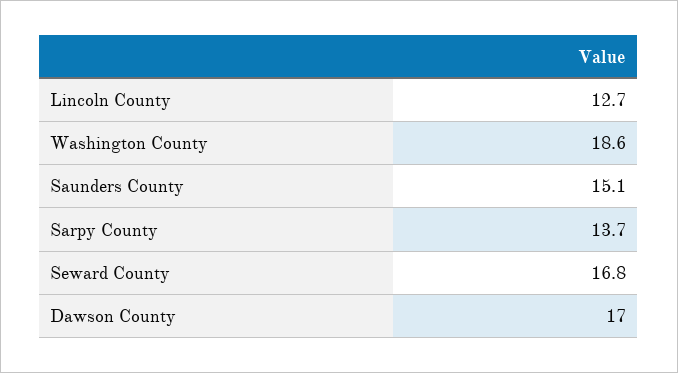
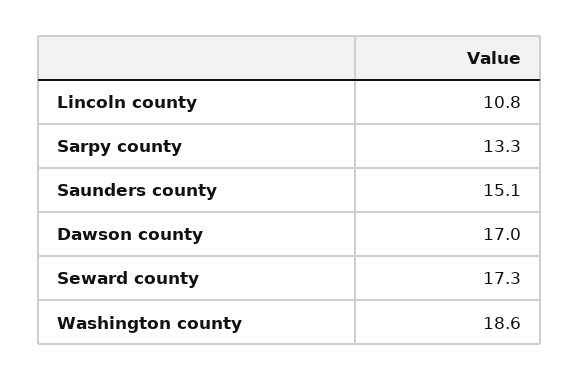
Lincoln County: 12.7 -> 10.8
Sarpy County: 13.7 -> 13.3
Seward County: 16.8 -> 17.3

